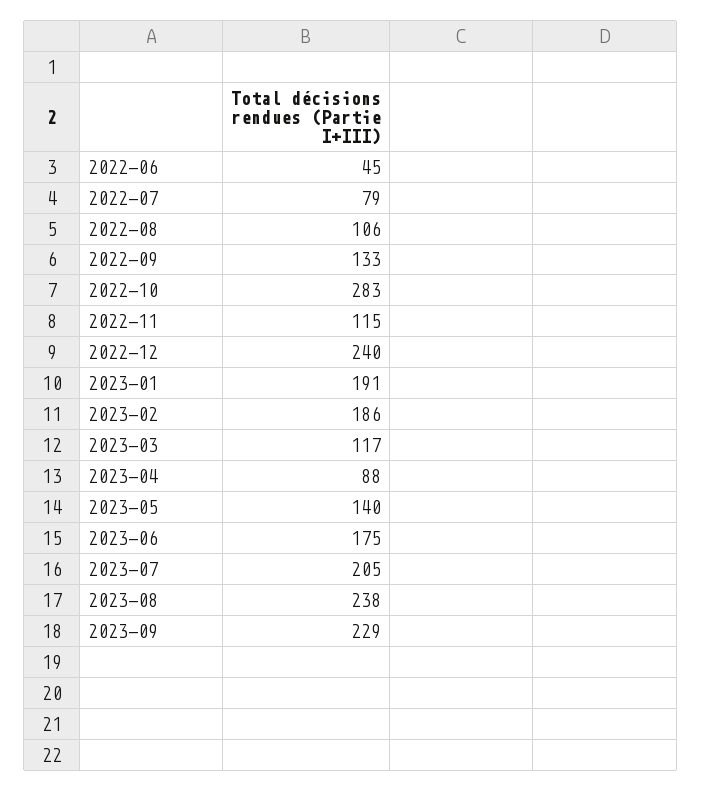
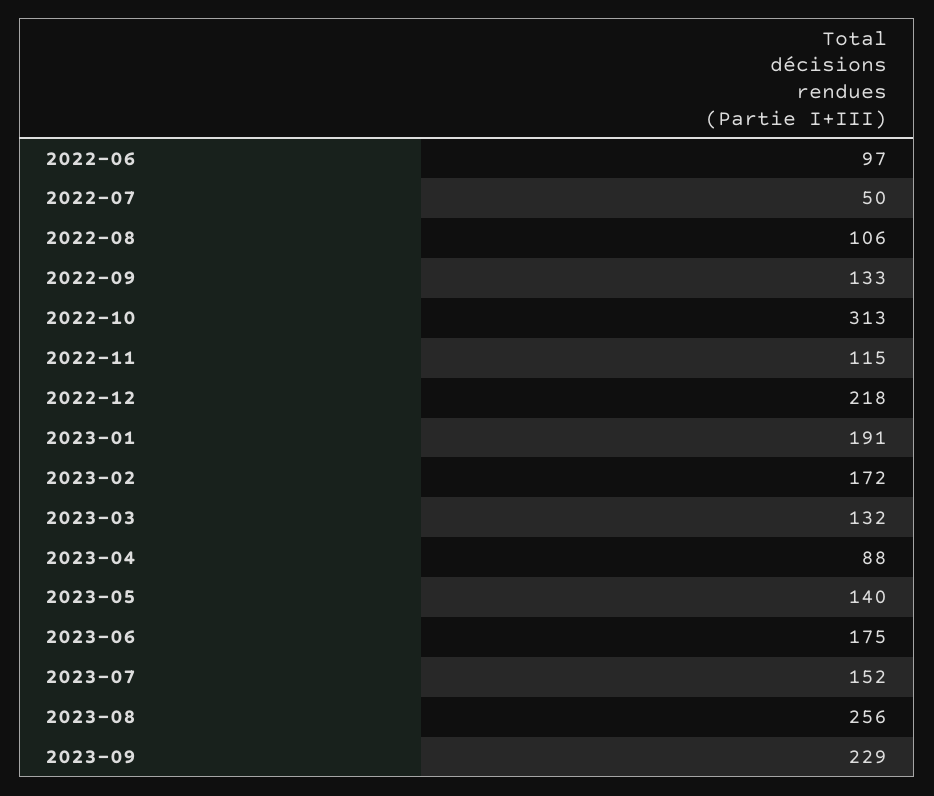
2022-06: 45 -> 97
2022-07: 79 -> 50
2022-10: 283 -> 313
2022-12: 240 -> 218
2023-02: 186 -> 172
2023-03: 117 -> 132
2023-07: 205 -> 152
2023-08: 238 -> 256

